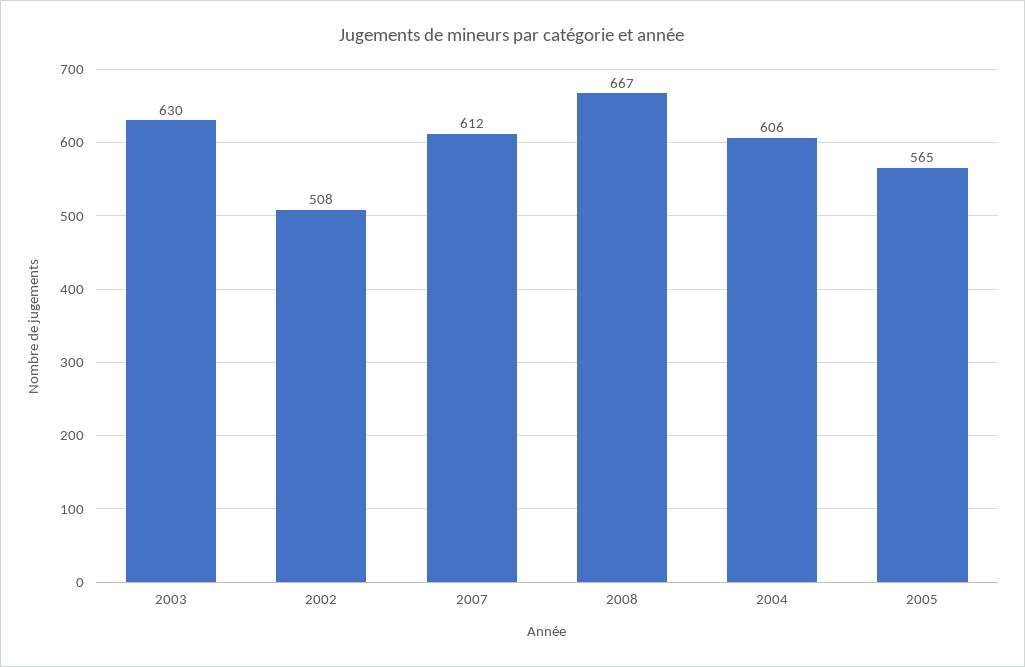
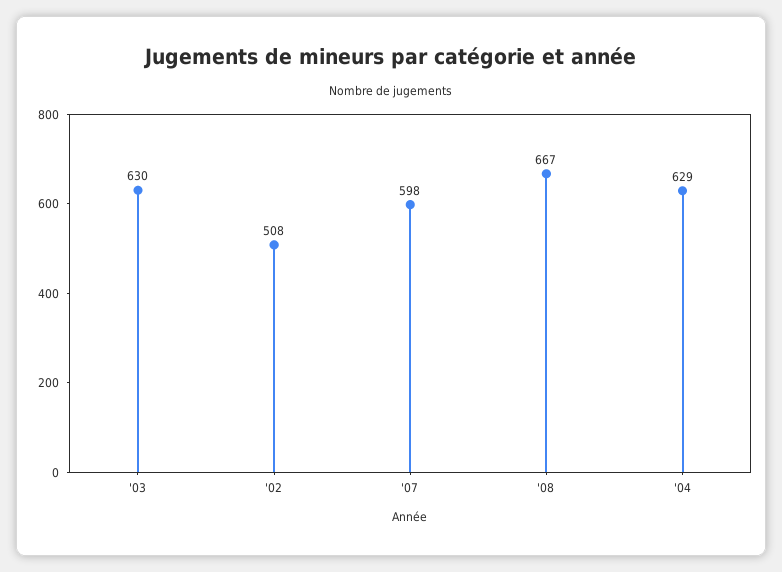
2007: 612 -> 598
2004: 606 -> 629
2005: 565 -> none

